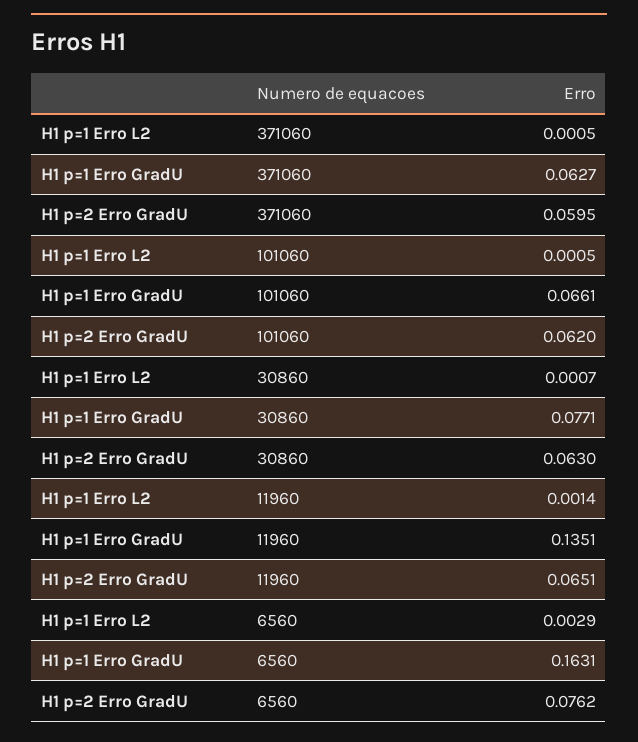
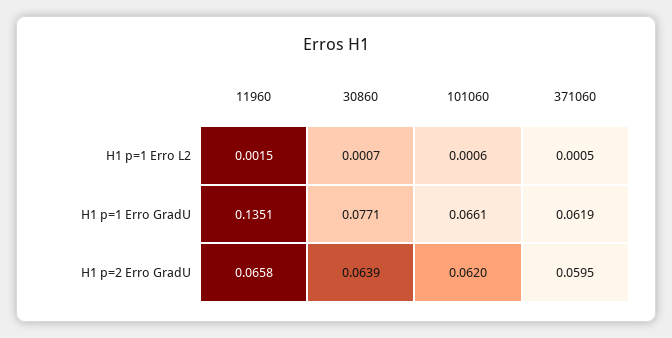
H1 p=1 Erro GradU, 371060: 0.0627 -> 0.0619
H1 p=1 Erro L2, 101060: 0.0005 -> 0.0006
H1 p=2 Erro GradU, 30860: 0.063 -> 0.0639
H1 p=1 Erro L2, 11960: 0.0014 -> 0.0015
H1 p=2 Erro GradU, 11960: 0.0651 -> 0.0658
H1 p=1 Erro L2, 6560: 0.0029 -> none
H1 p=1 Erro GradU, 6560: 0.1631 -> none
H1 p=2 Erro GradU, 6560: 0.0762 -> none

